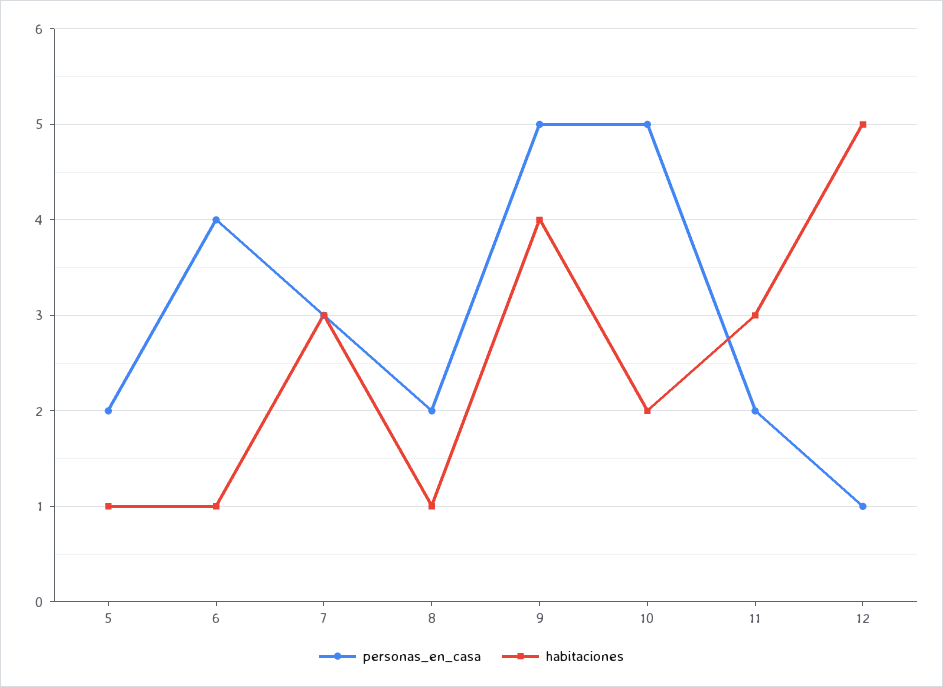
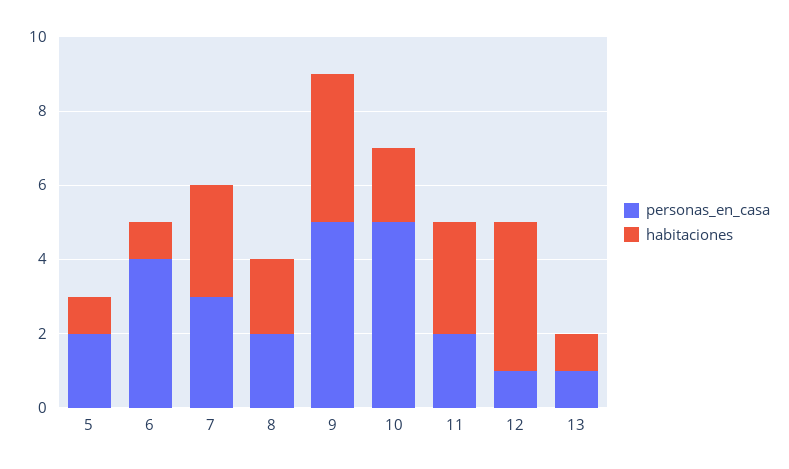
habitaciones, 8: 1 -> 2
habitaciones, 12: 5 -> 4
personas_en_casa, 13: none -> 1
habitaciones, 13: none -> 1

